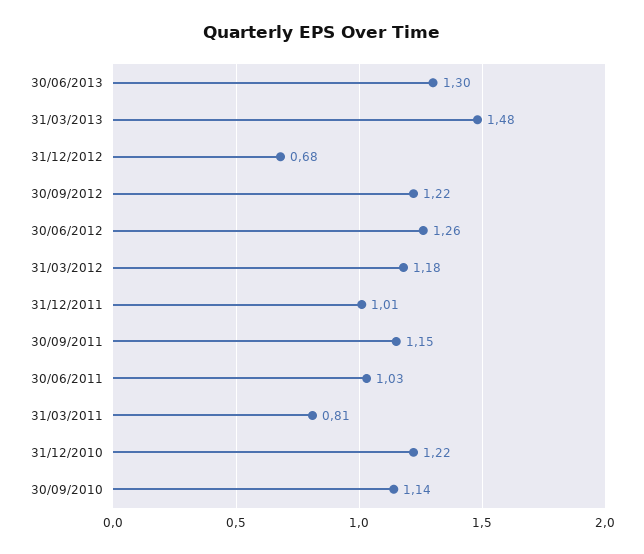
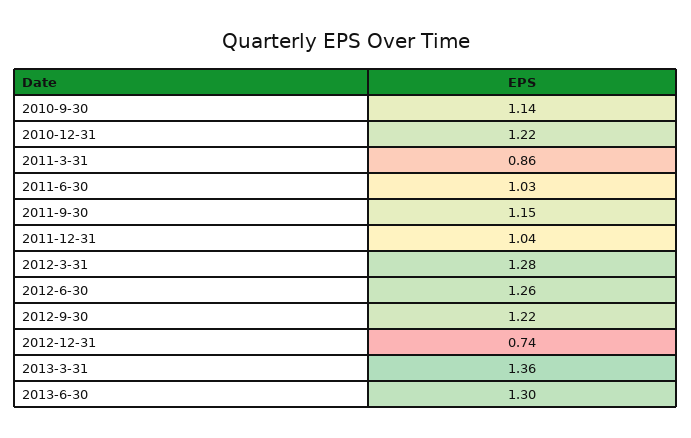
31/03/2013: 1.48 -> 1.36
31/12/2012: 0.68 -> 0.74
31/03/2012: 1.18 -> 1.28
31/12/2011: 1.01 -> 1.04
31/03/2011: 0.81 -> 0.86

